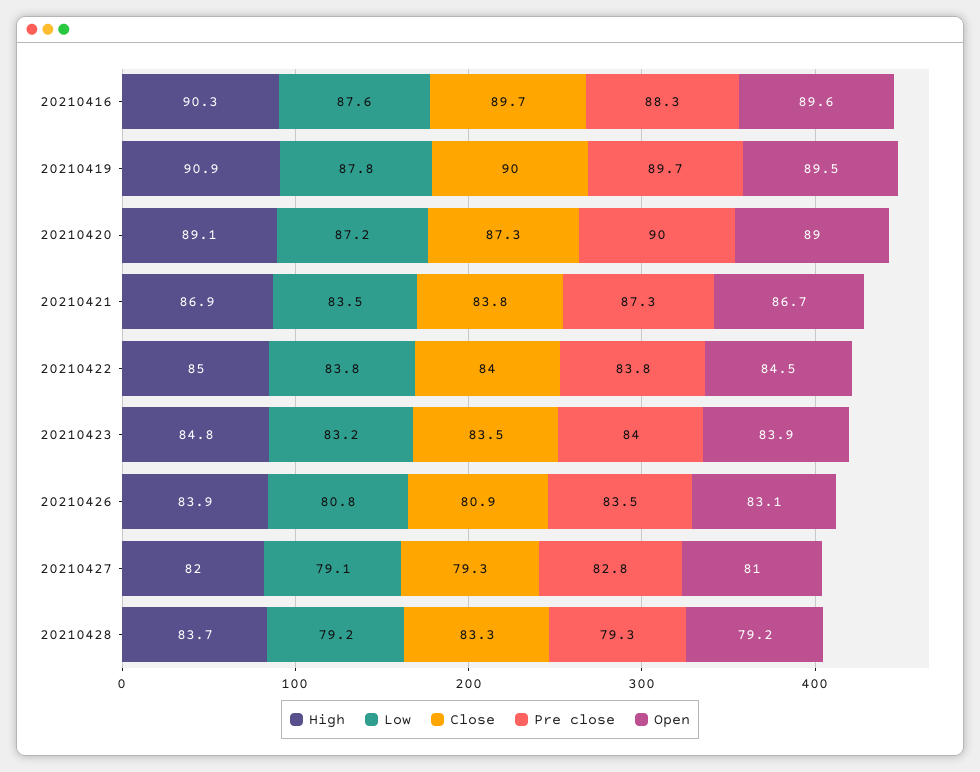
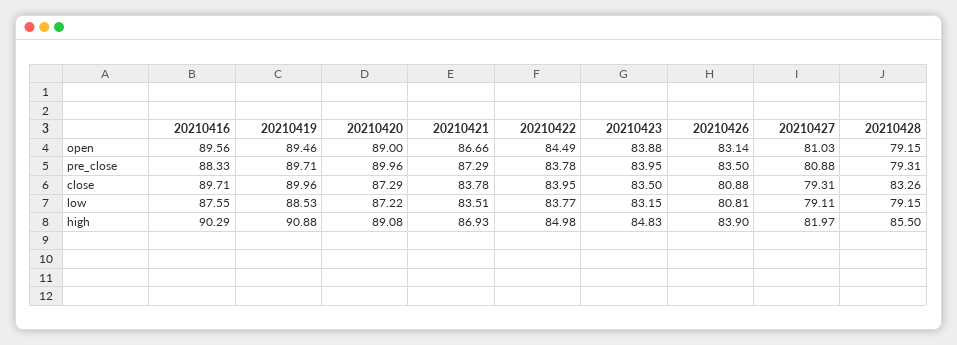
Low, 20210419: 87.8 -> 88.53
Pre close, 20210427: 82.8 -> 80.88
High, 20210428: 83.7 -> 85.5

